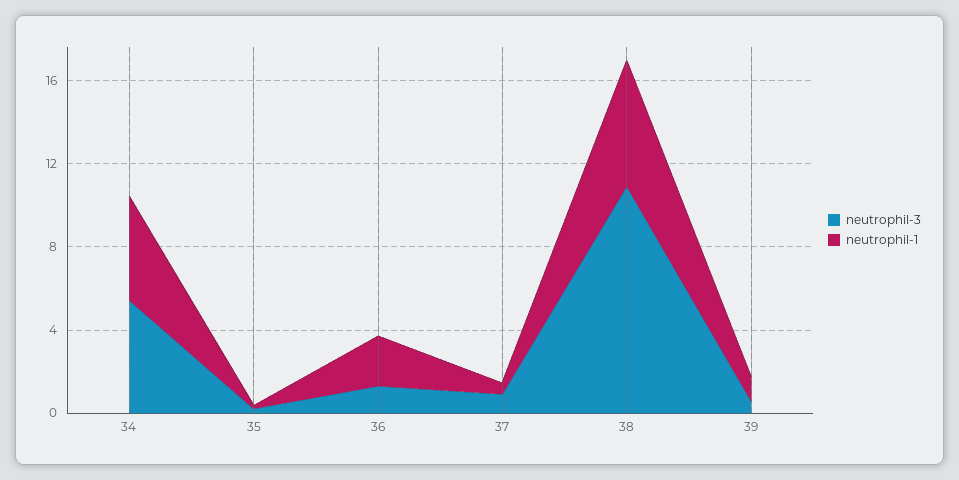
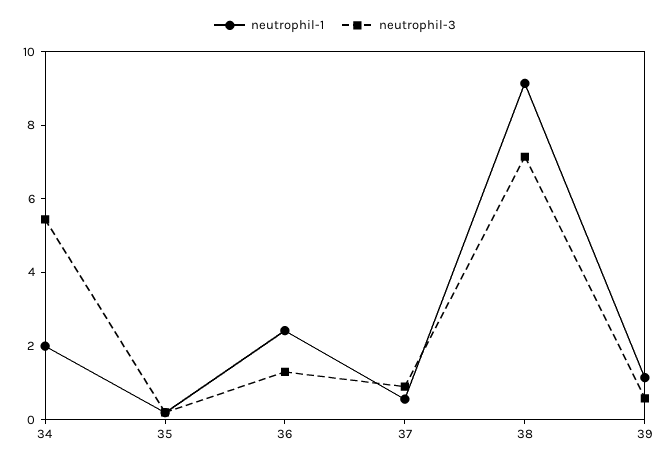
neutrophil-1, 34: 5 -> 2
neutrophil-3, 38: 11 -> 7
neutrophil-1, 38: 6 -> 9

